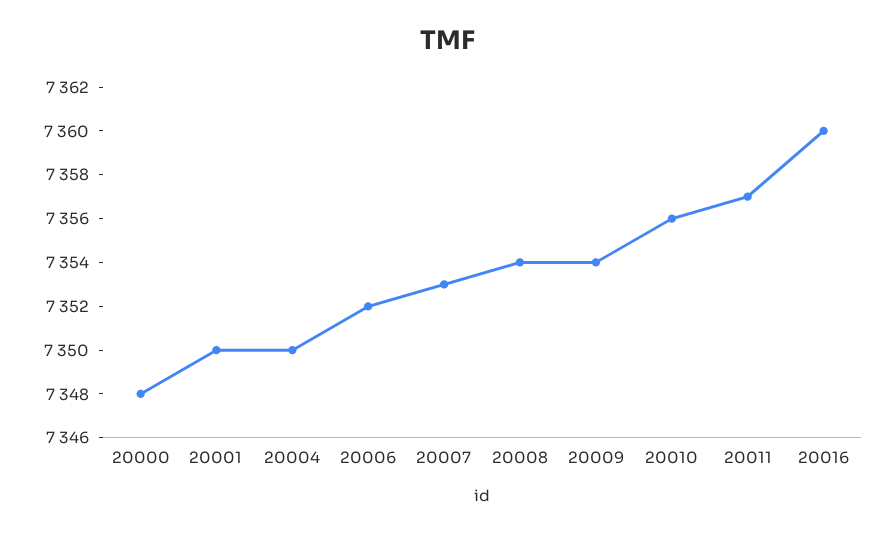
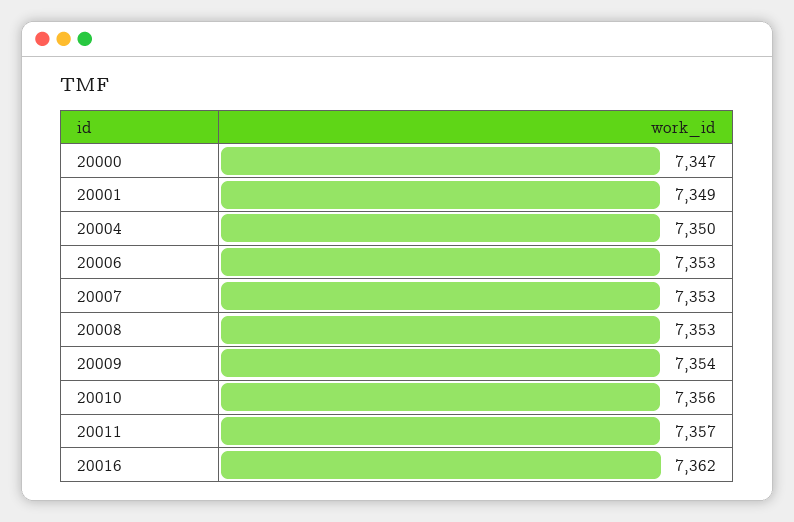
20000: 7348 -> 7347
20001: 7350 -> 7349
20006: 7352 -> 7353
20008: 7354 -> 7353
20016: 7360 -> 7362

